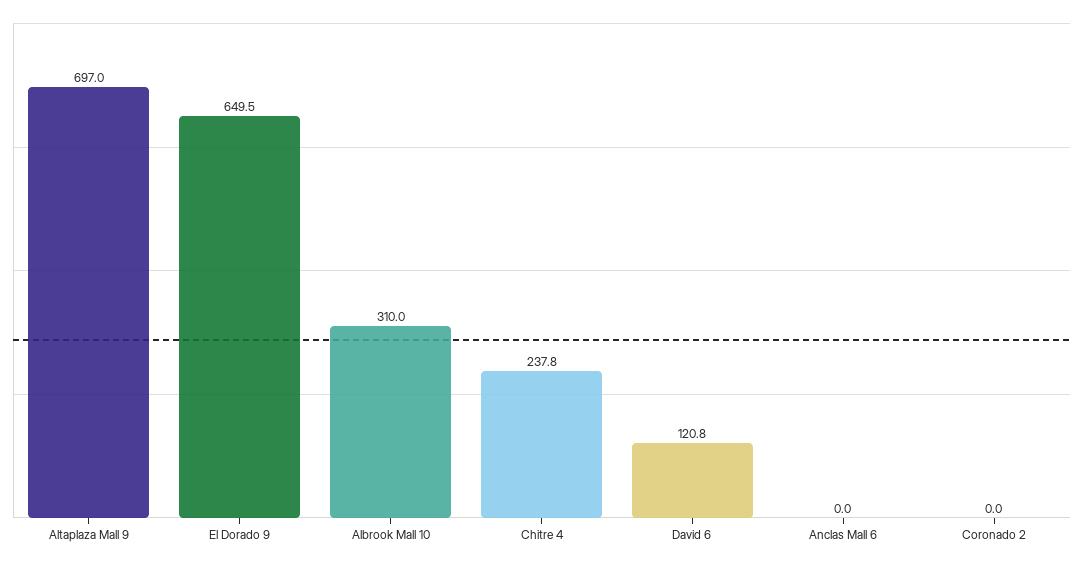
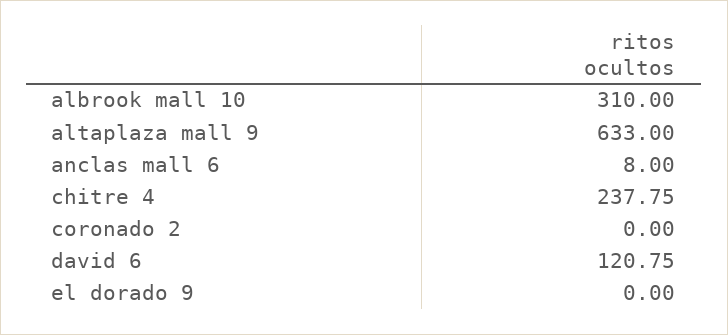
Altaplaza Mall 9: 697 -> 633
El Dorado 9: 649.5 -> 0
Anclas Mall 6: 0 -> 8

